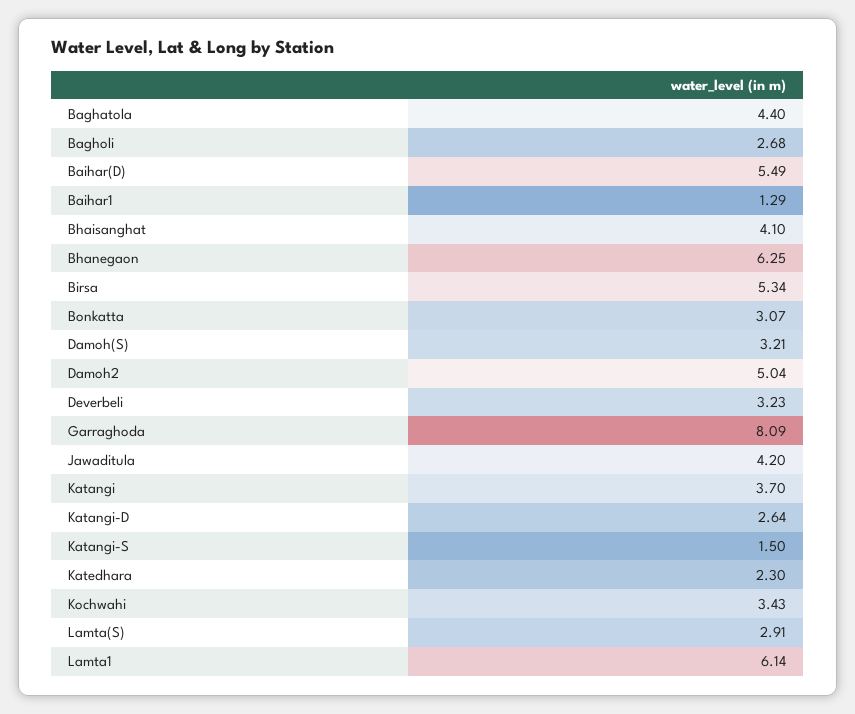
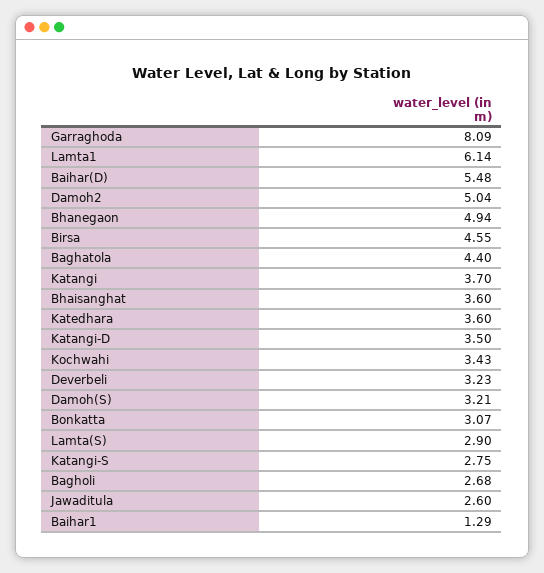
Baihar(D): 5.49 -> 5.48
Bhaisanghat: 4.1 -> 3.6
Bhanegaon: 6.25 -> 4.94
Birsa: 5.34 -> 4.55
Jawaditula: 4.2 -> 2.6
Katangi-D: 2.64 -> 3.5
Katangi-S: 1.5 -> 2.75
Katedhara: 2.3 -> 3.6
Lamta(S): 2.91 -> 2.9

